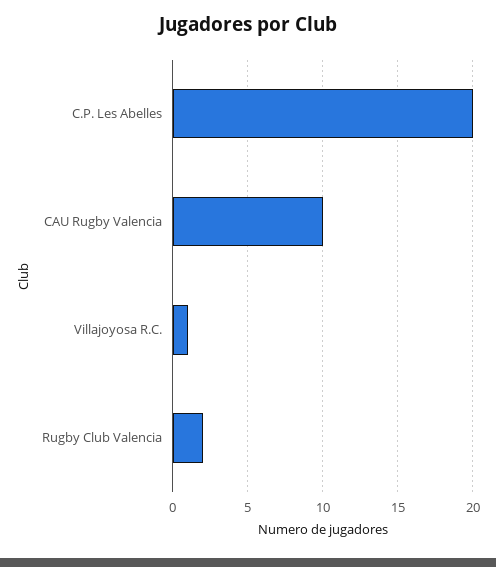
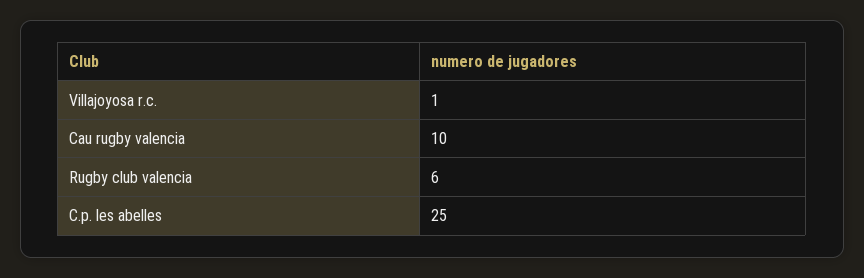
C.P. Les Abelles: 20 -> 25
Rugby Club Valencia: 2 -> 6

